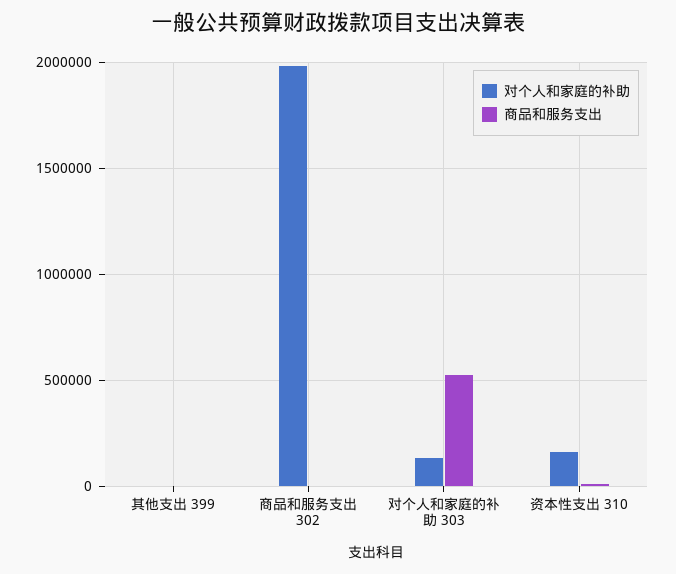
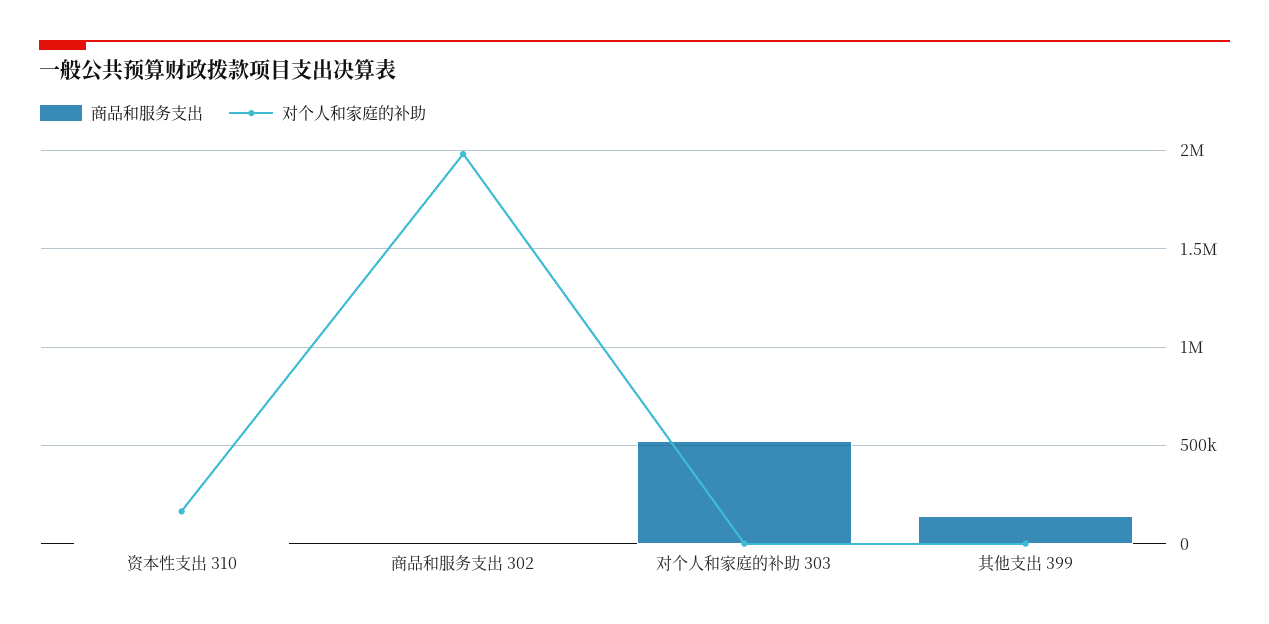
商品和服务支出, 其他支出 399: 0 -> 150000
对个人和家庭的补助, 对个人和家庭的补助 303: 150000 -> 0

